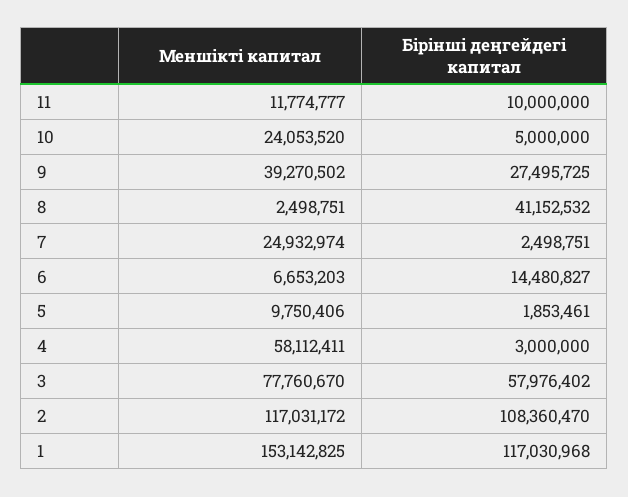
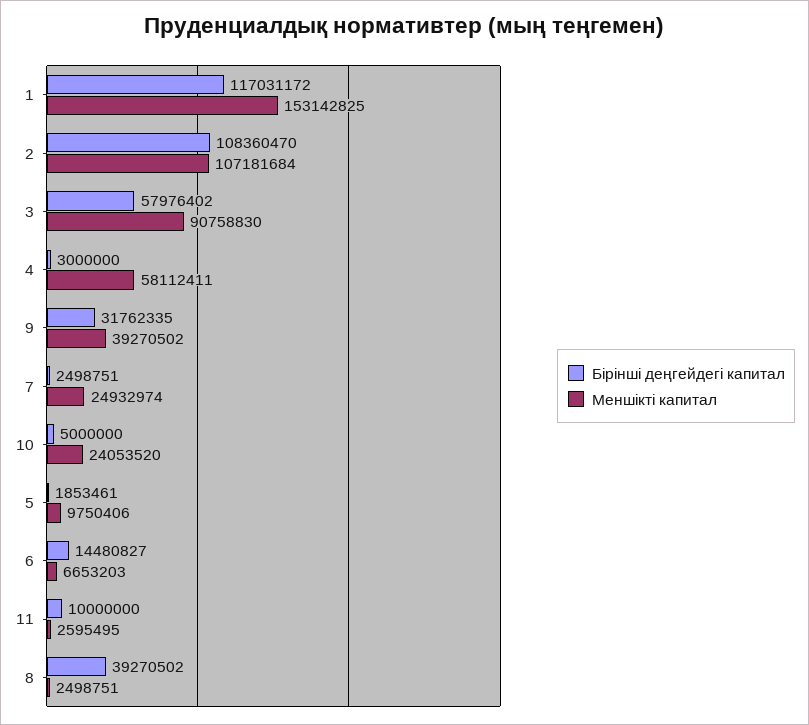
Меншікті капитал, 11: 11774777 -> 2595495
Бірінші деңгейдегі капитал, 9: 27495725 -> 31762335
Бірінші деңгейдегі капитал, 8: 41152532 -> 39270502
Меншікті капитал, 3: 77760670 -> 90758830
Меншікті капитал, 2: 117031172 -> 107181684
Бірінші деңгейдегі капитал, 1: 117030968 -> 117031172

